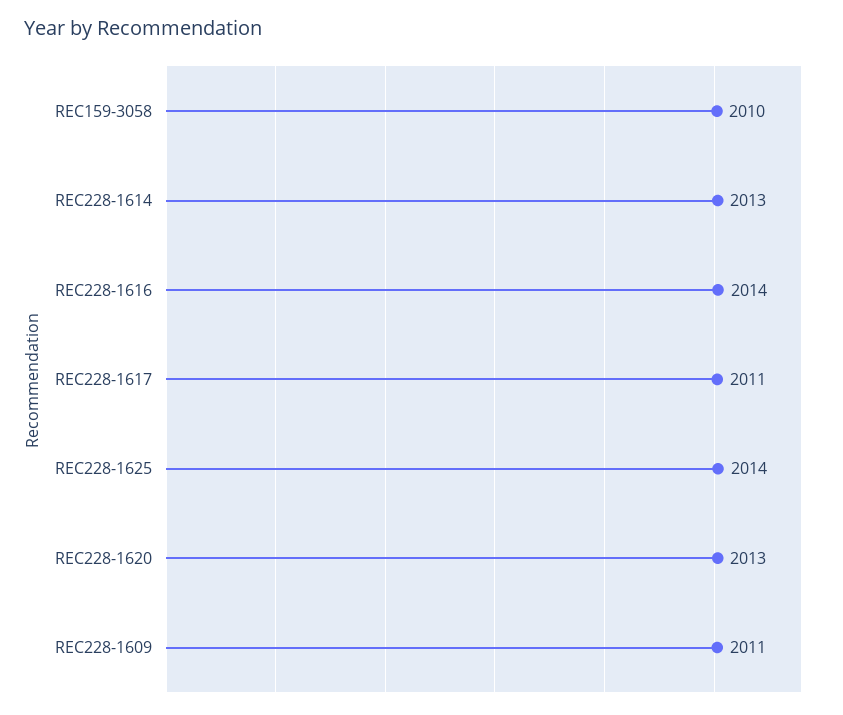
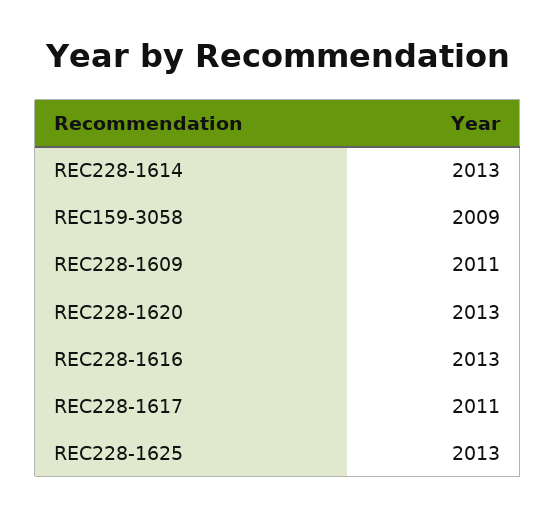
REC159-3058: 2010 -> 2009
REC228-1616: 2014 -> 2013
REC228-1625: 2014 -> 2013

